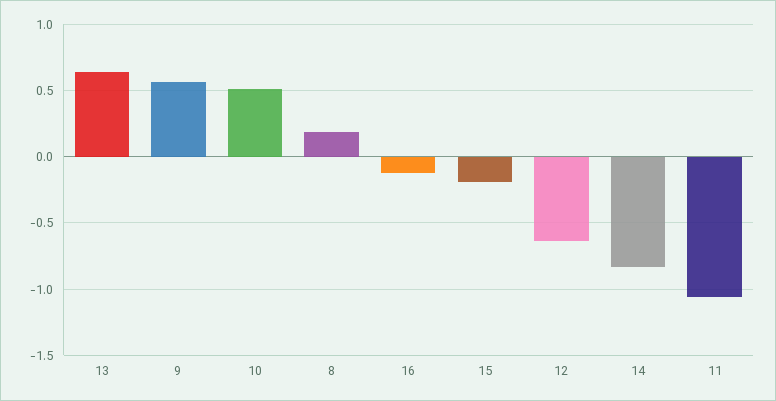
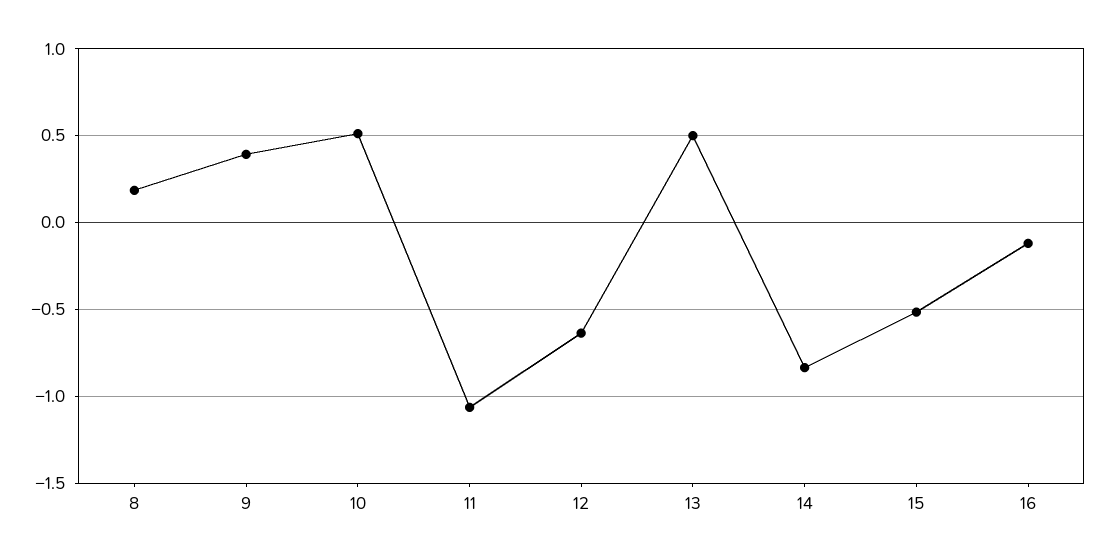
13: 0.65 -> 0.5
9: 0.55 -> 0.4
15: -0.2 -> -0.5

